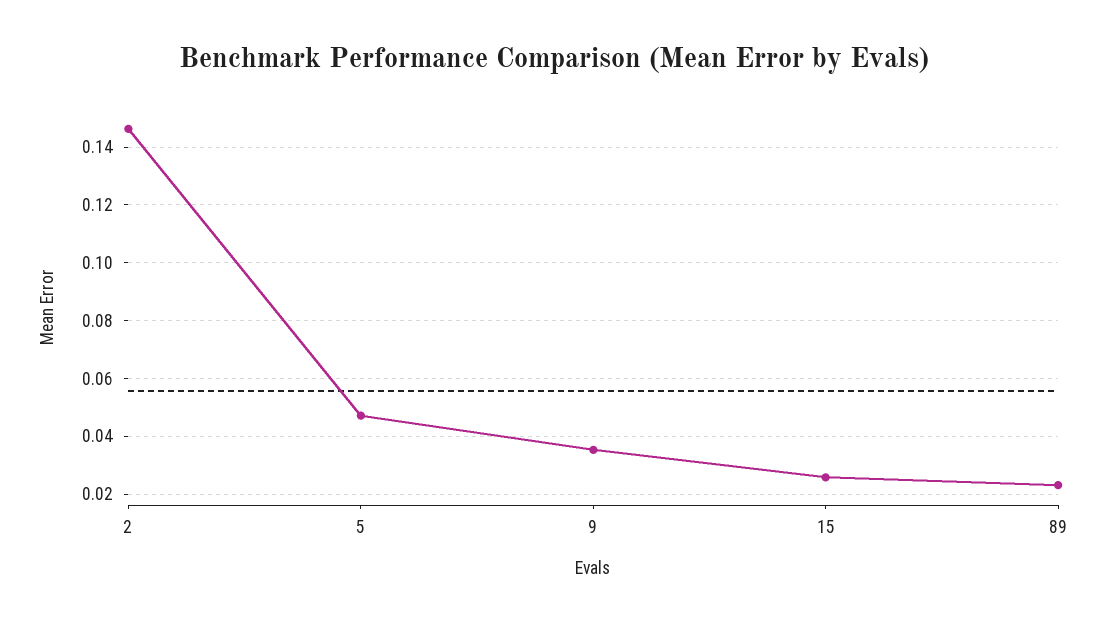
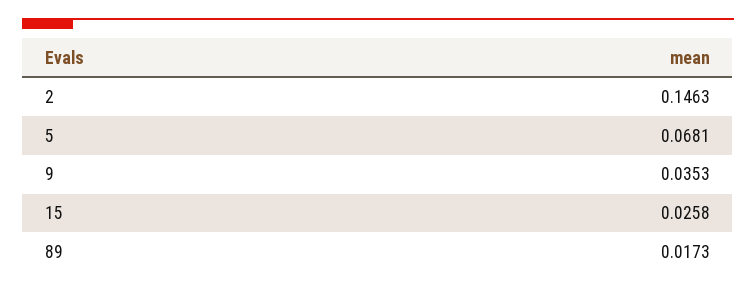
5: 0.0475 -> 0.0681
89: 0.0225 -> 0.0173

